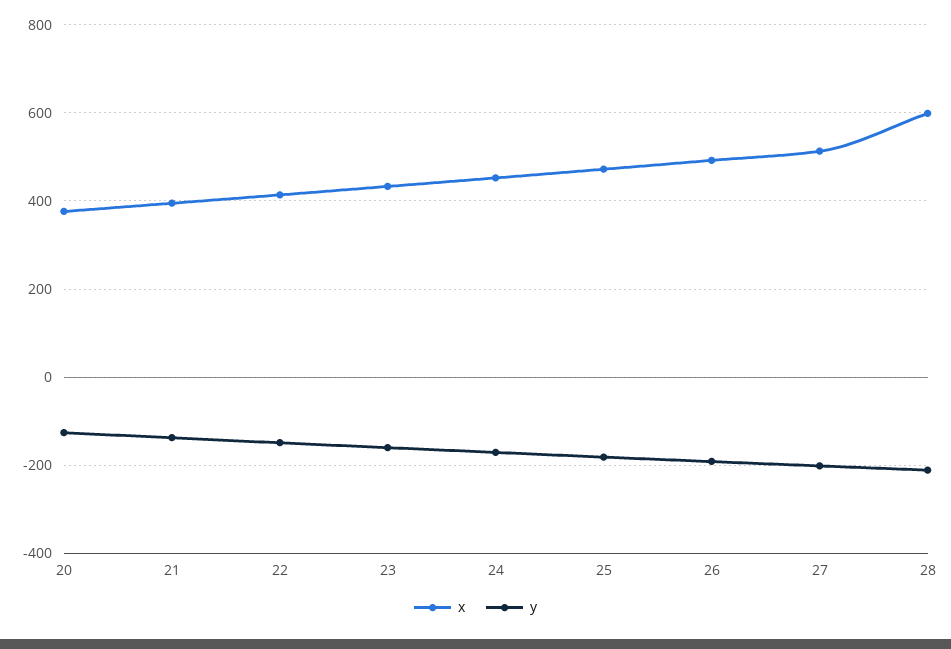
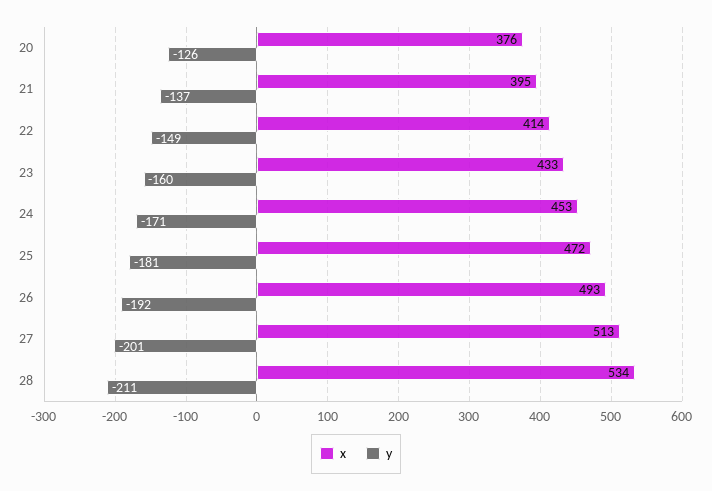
x, 28: 600 -> 534

